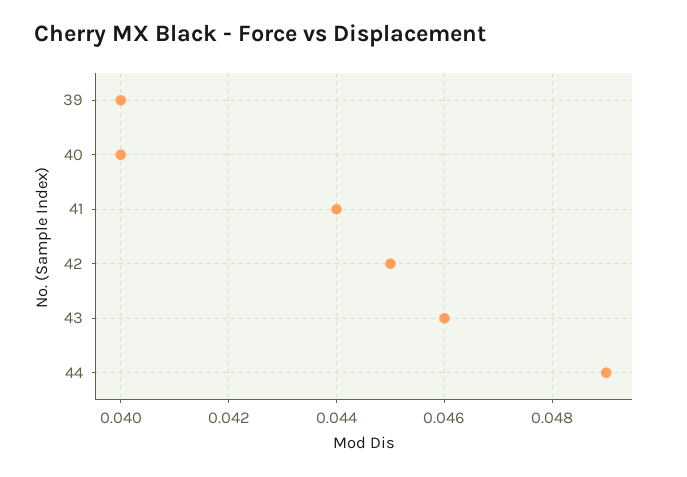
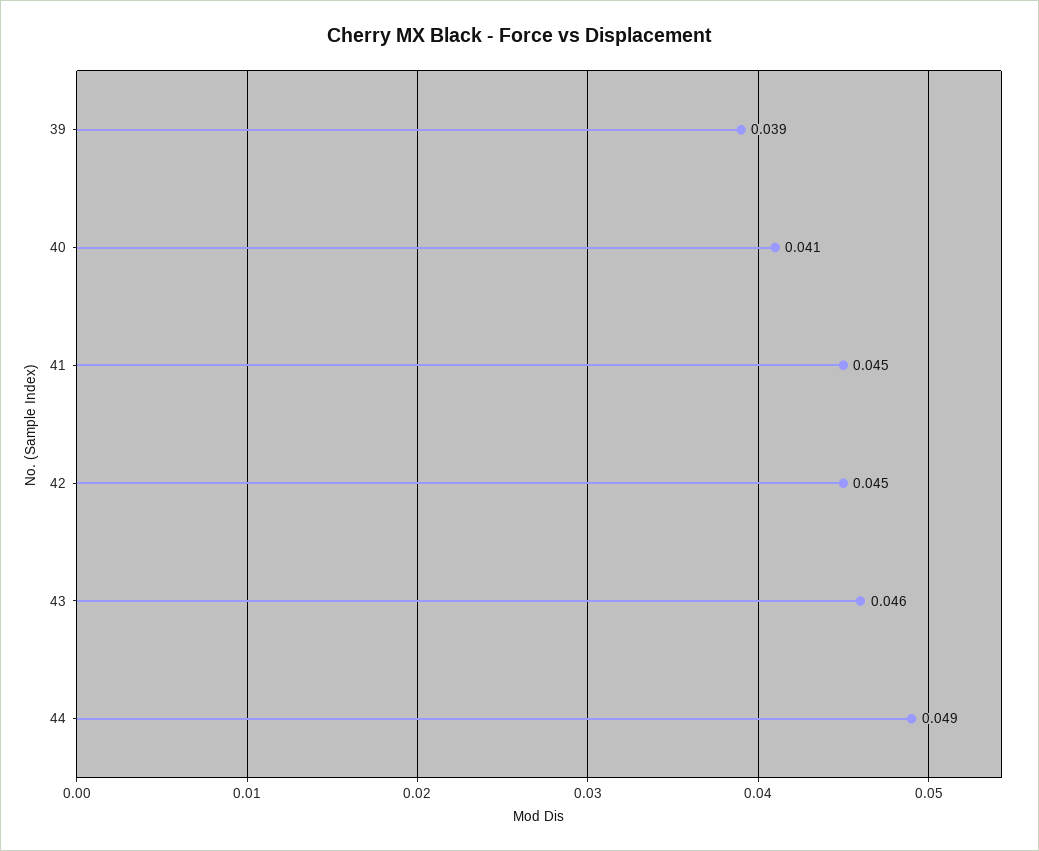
39: 0.04 -> 0.039
40: 0.04 -> 0.041
41: 0.044 -> 0.045

